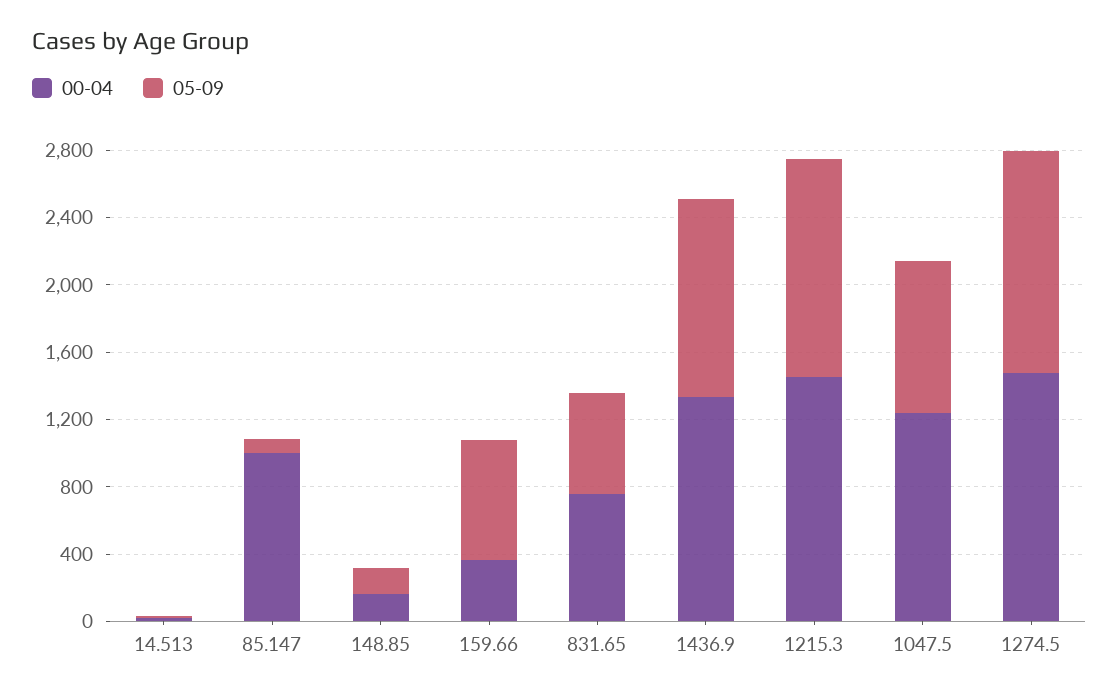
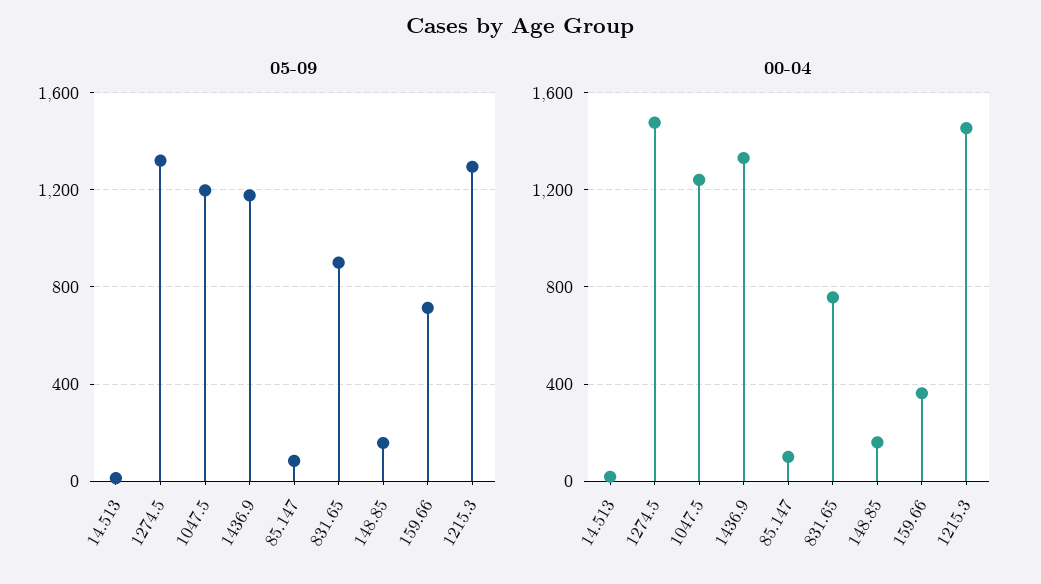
00-04, 85.147: 1000 -> 100
05-09, 831.65: 600 -> 900
05-09, 1047.5: 900 -> 1200

